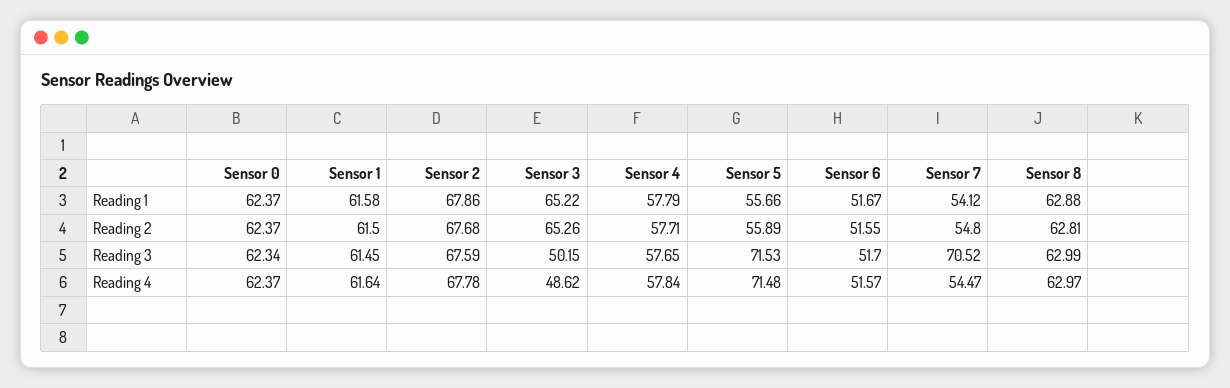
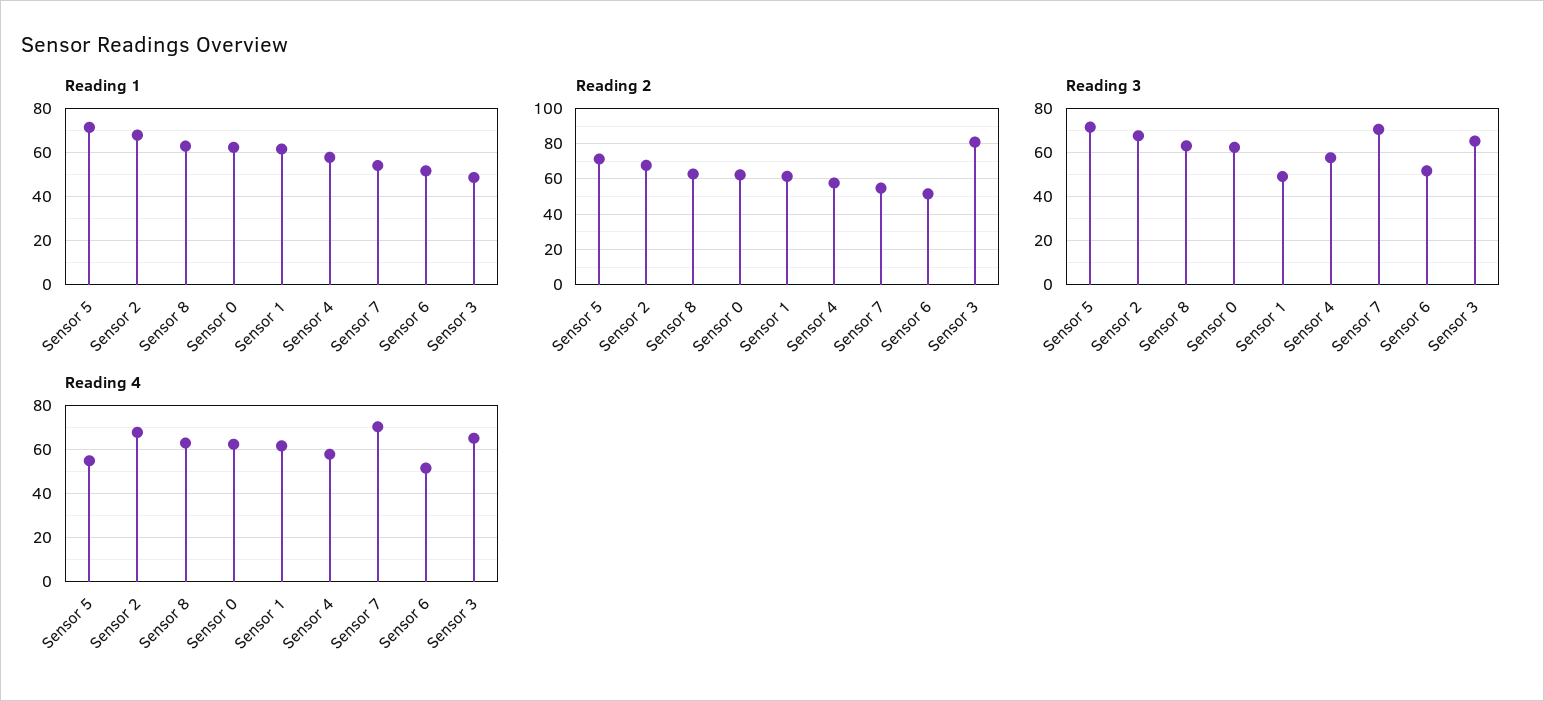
Reading 1, Sensor 3: 65.22 -> 50
Reading 1, Sensor 5: 55.66 -> 70
Reading 2, Sensor 3: 65.26 -> 80
Reading 2, Sensor 5: 55.89 -> 70
Reading 3, Sensor 1: 61.45 -> 50
Reading 3, Sensor 3: 50.15 -> 65
Reading 4, Sensor 3: 48.62 -> 65
Reading 4, Sensor 5: 71.48 -> 55
Reading 4, Sensor 7: 54.47 -> 70

